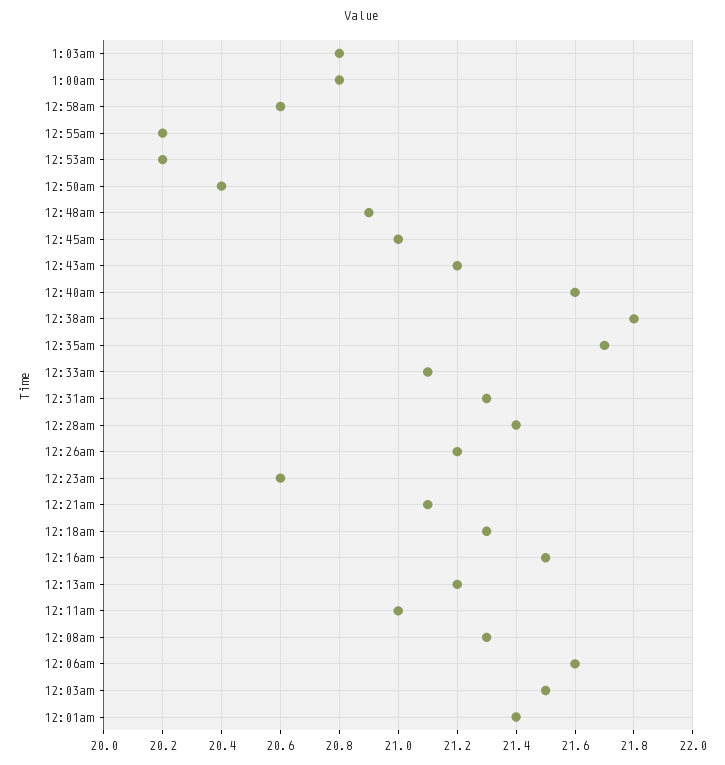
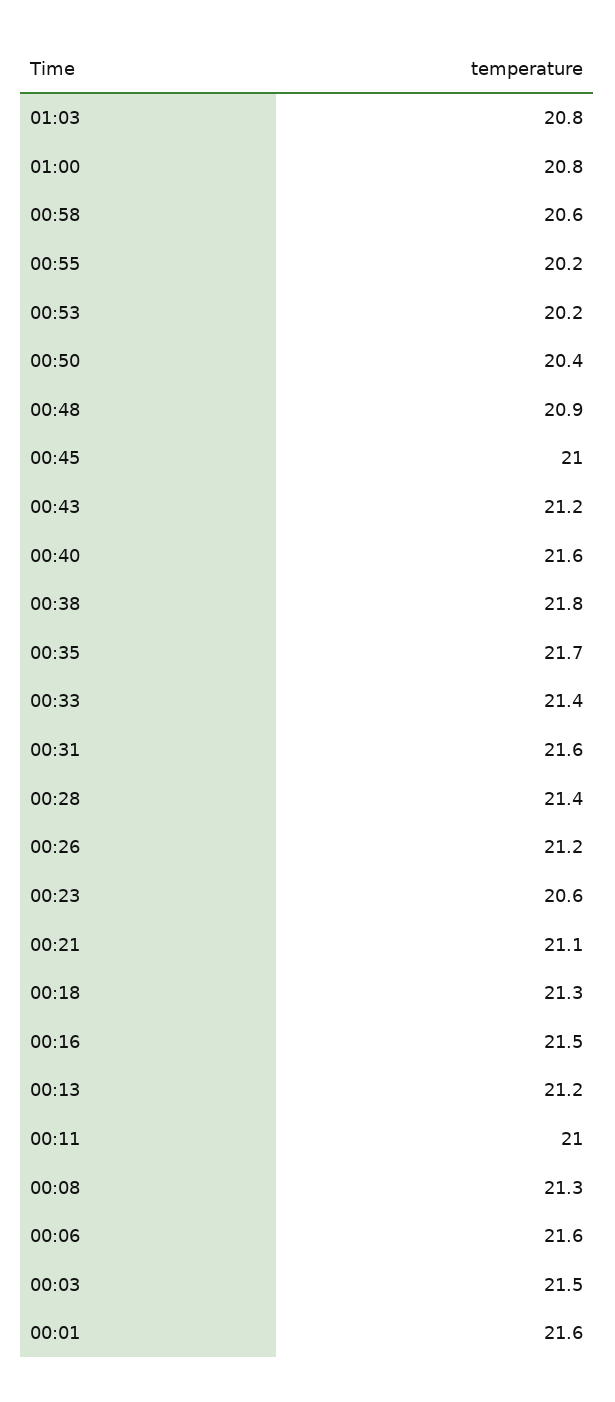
12:33am: 21.1 -> 21.4
12:31am: 21.3 -> 21.6
12:01am: 21.4 -> 21.6

